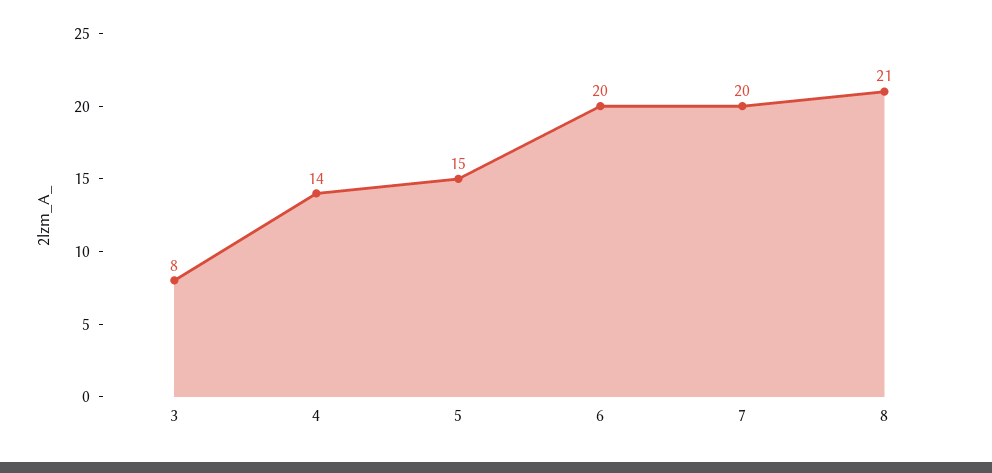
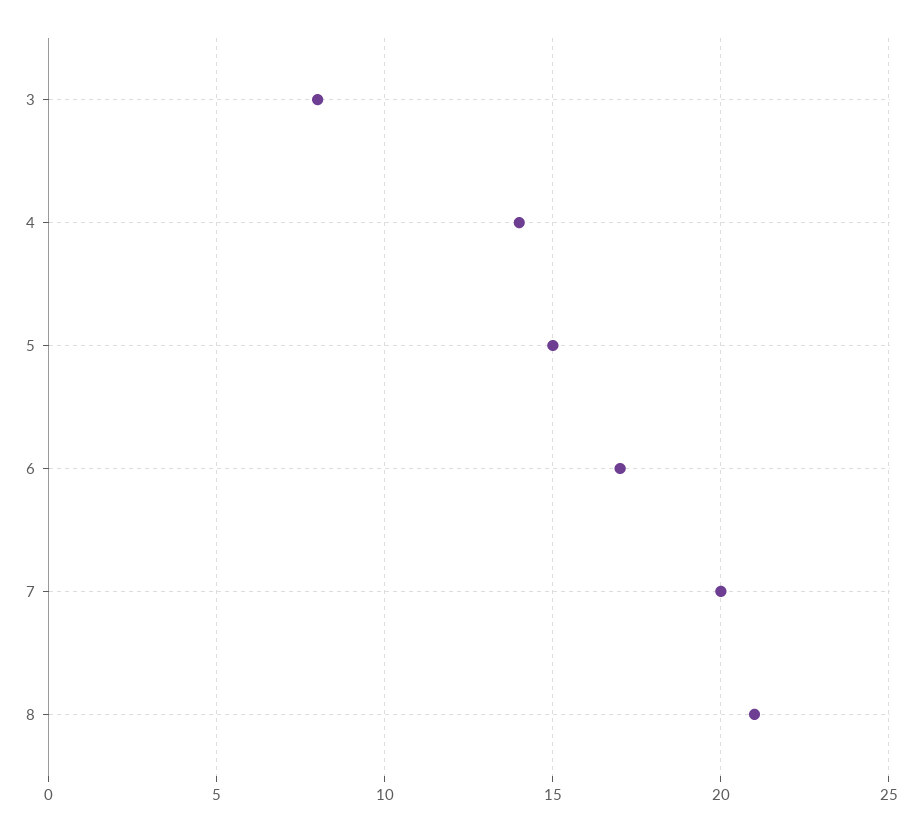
6: 20 -> 17

